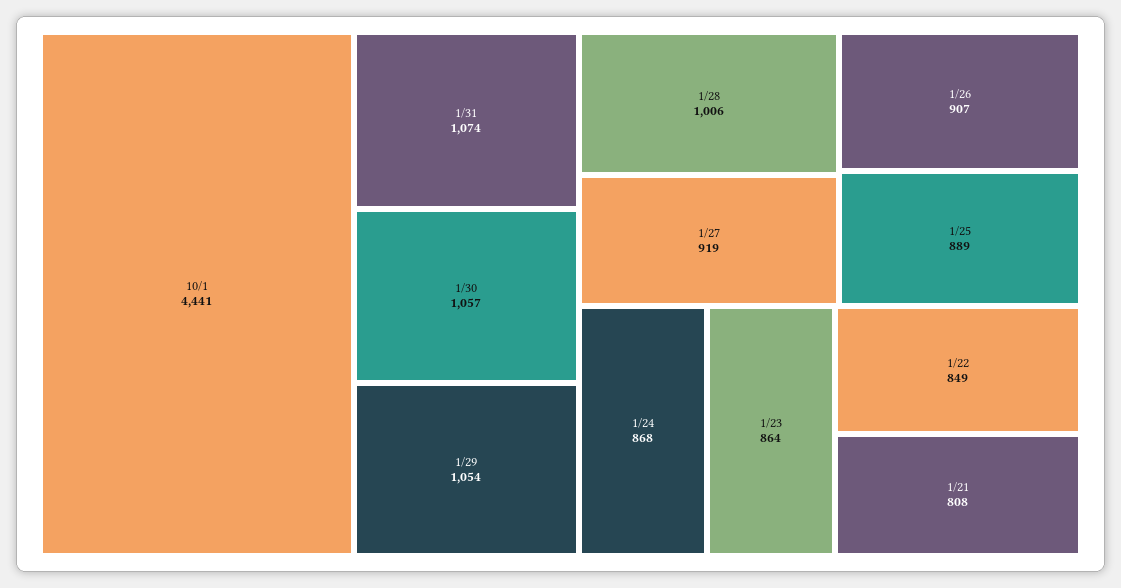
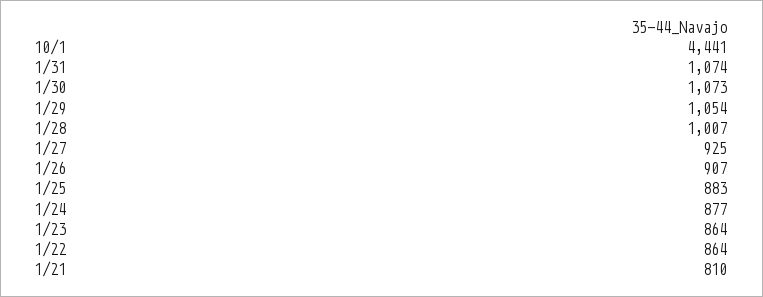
1/30: 1057 -> 1073
1/28: 1006 -> 1007
1/27: 919 -> 925
1/25: 889 -> 883
1/24: 868 -> 877
1/22: 849 -> 864
1/21: 808 -> 810

